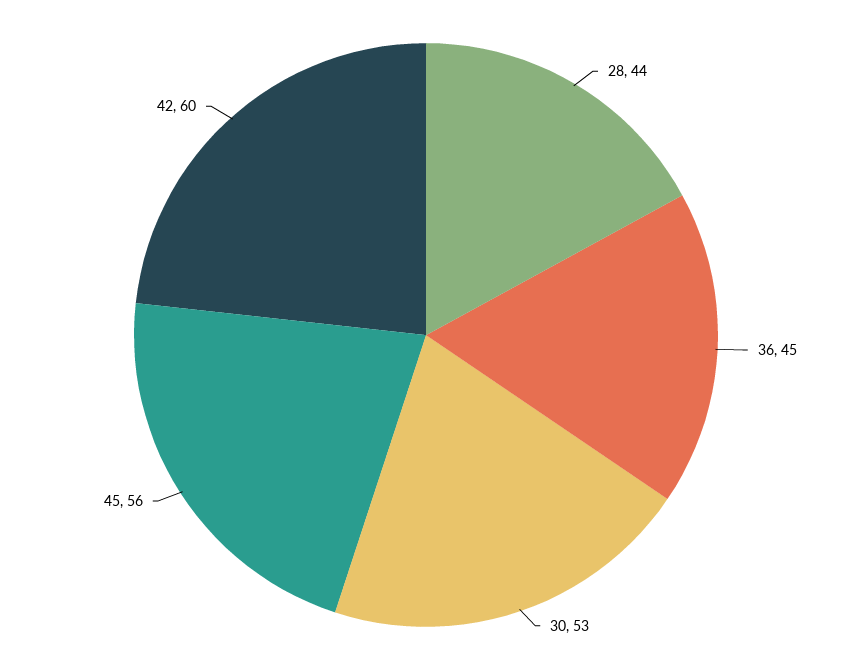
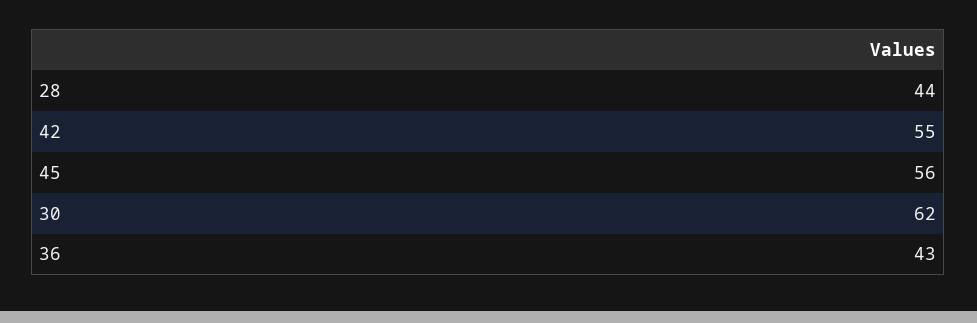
36: 45 -> 43
30: 53 -> 62
42: 60 -> 55

